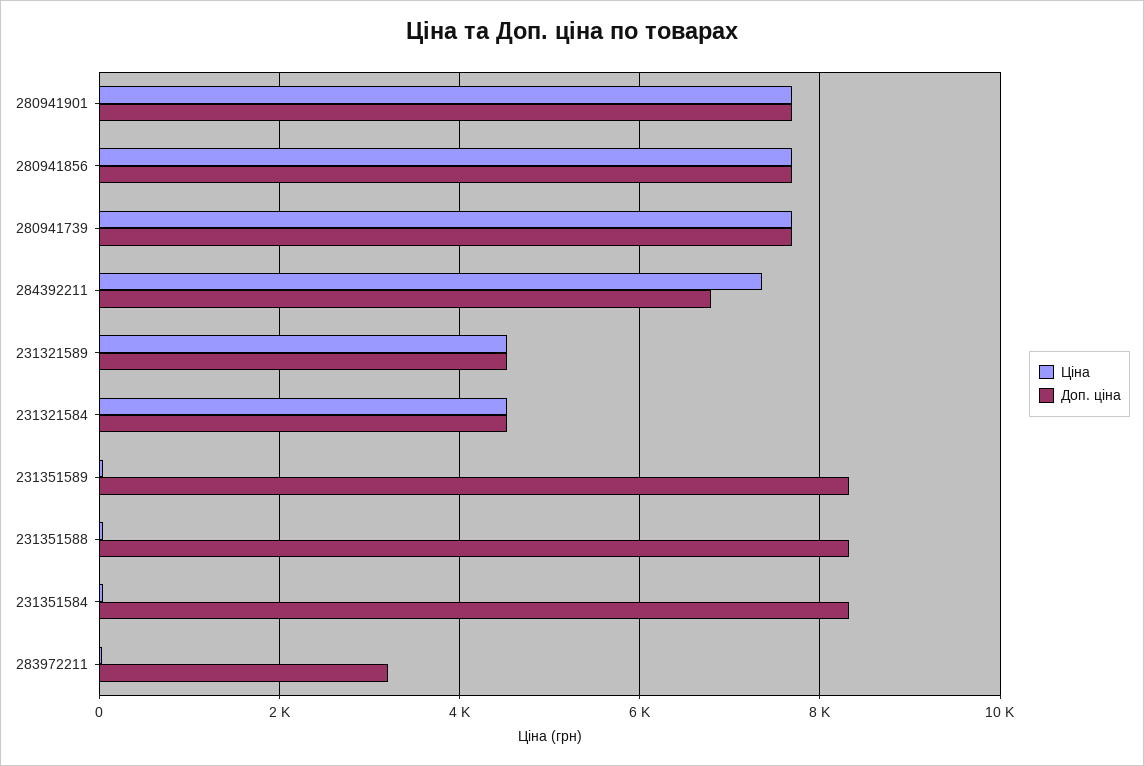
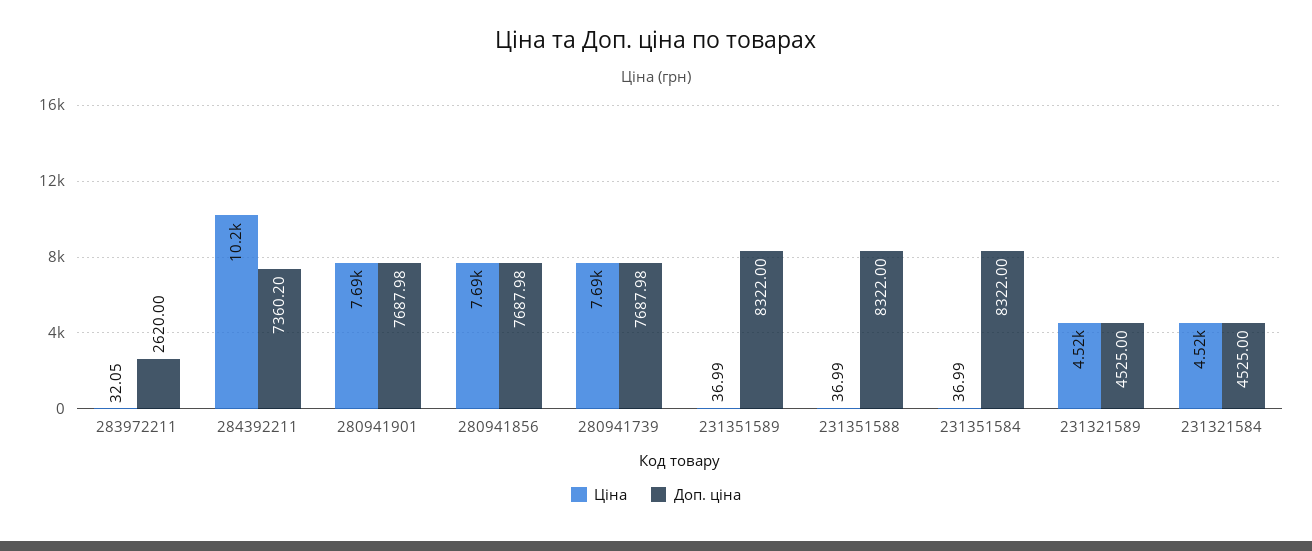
Ціна, 284392211: 7400 -> 10200
Доп. ціна, 284392211: 6800 -> 7360.2
Доп. ціна, 283972211: 3200 -> 2620

